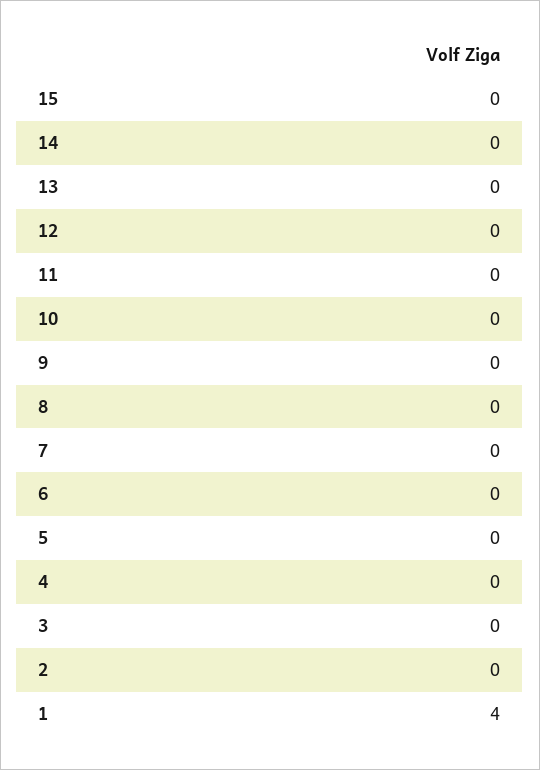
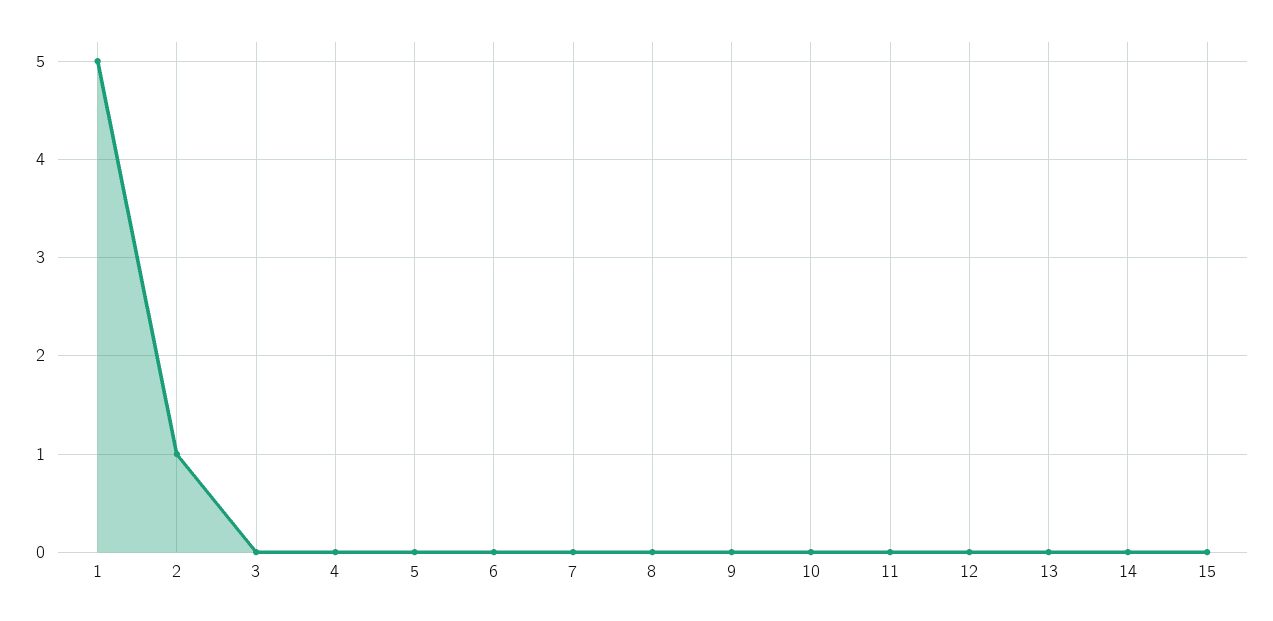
2: 0 -> 1
1: 4 -> 5

